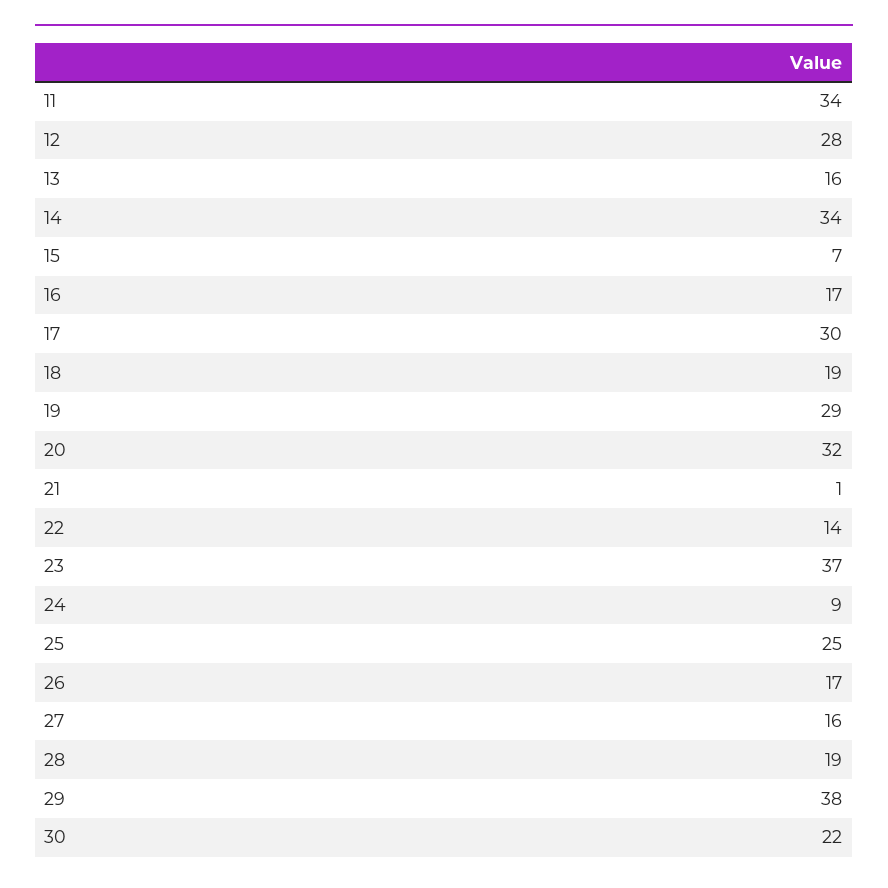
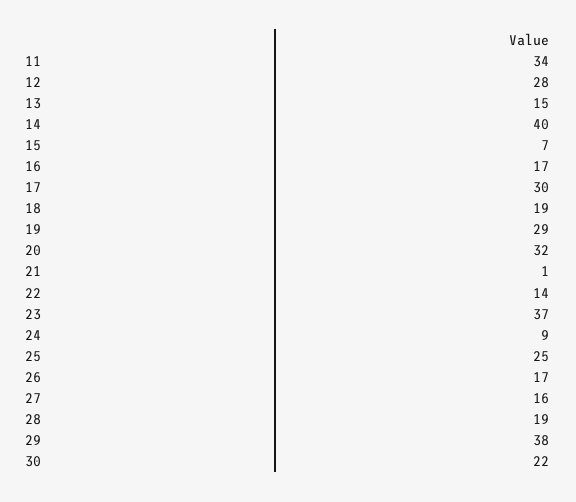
13: 16 -> 15
14: 34 -> 40

